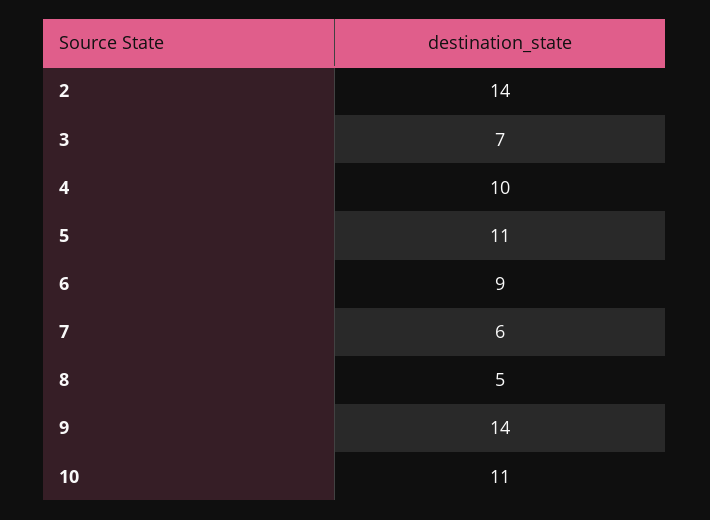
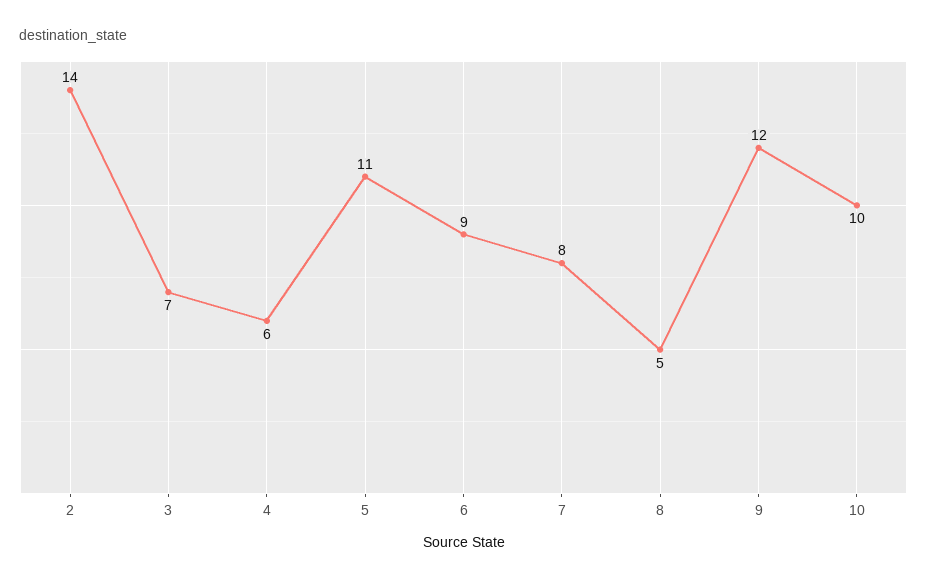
4: 10 -> 6
7: 6 -> 8
9: 14 -> 12
10: 11 -> 10

